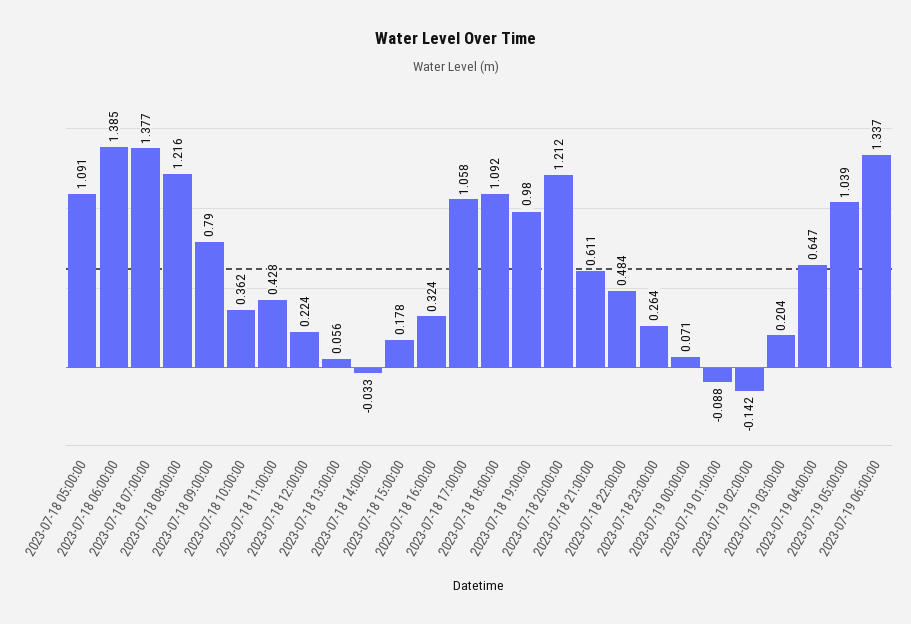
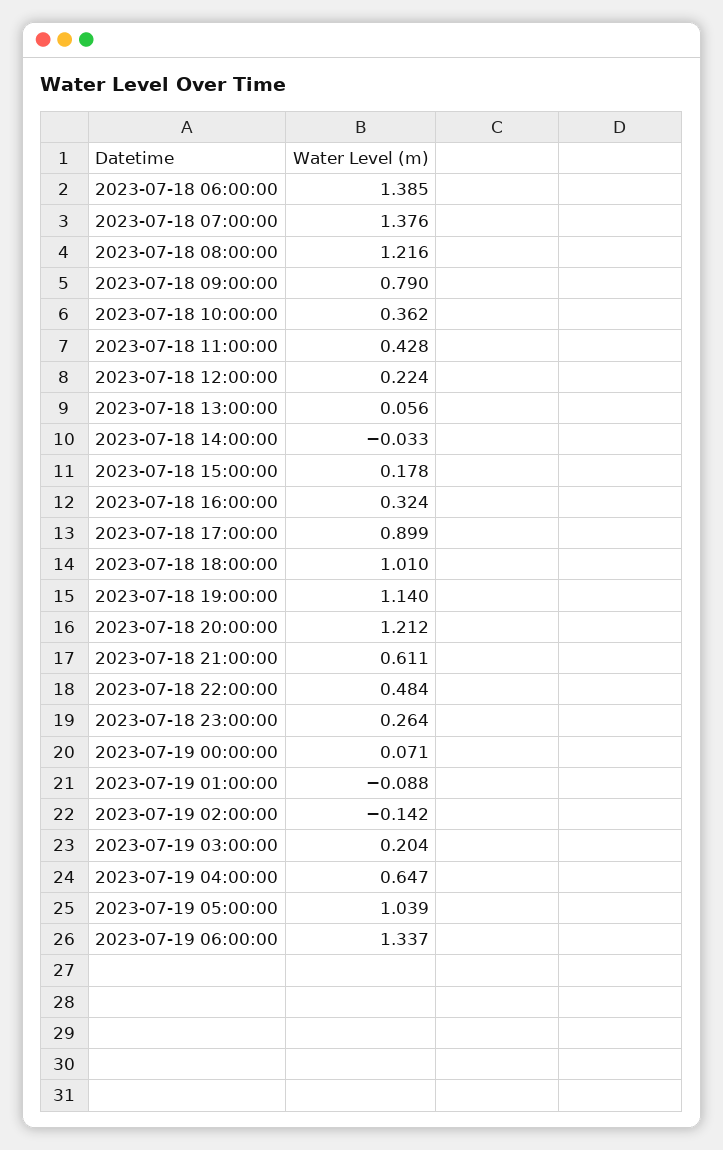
2023-07-18 05:00:00: 1.091 -> none
2023-07-18 07:00:00: 1.377 -> 1.376
2023-07-18 17:00:00: 1.058 -> 0.899
2023-07-18 18:00:00: 1.092 -> 1.01
2023-07-18 19:00:00: 0.98 -> 1.14

